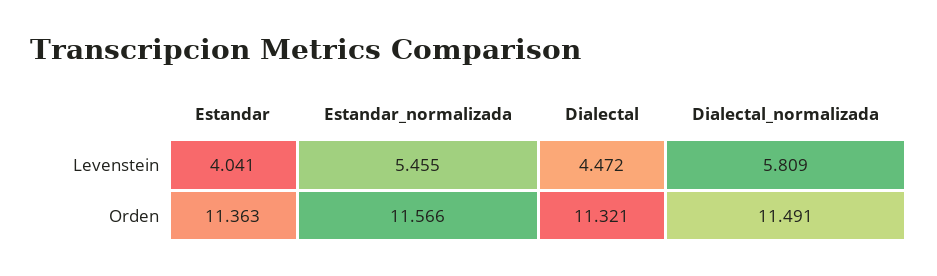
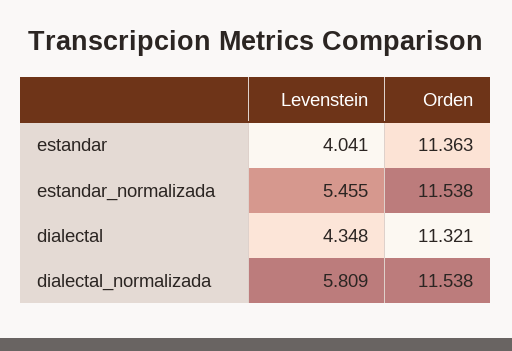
Dialectal, Levenstein: 4.472 -> 4.348
Estandar_normalizada, Orden: 11.566 -> 11.538
Dialectal_normalizada, Orden: 11.491 -> 11.538

